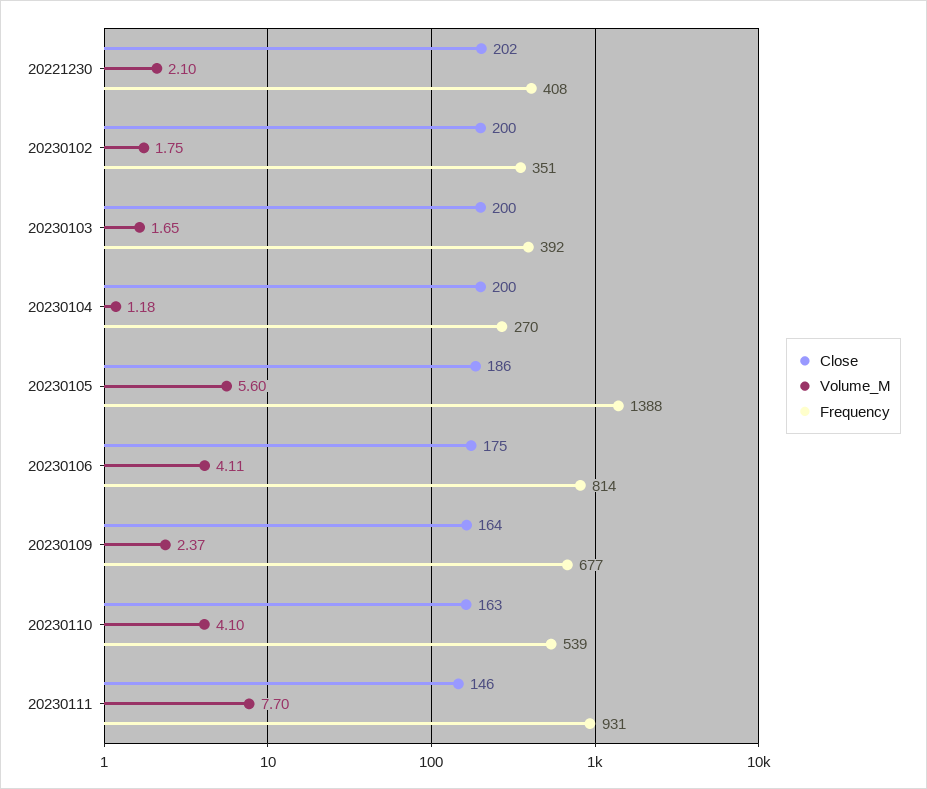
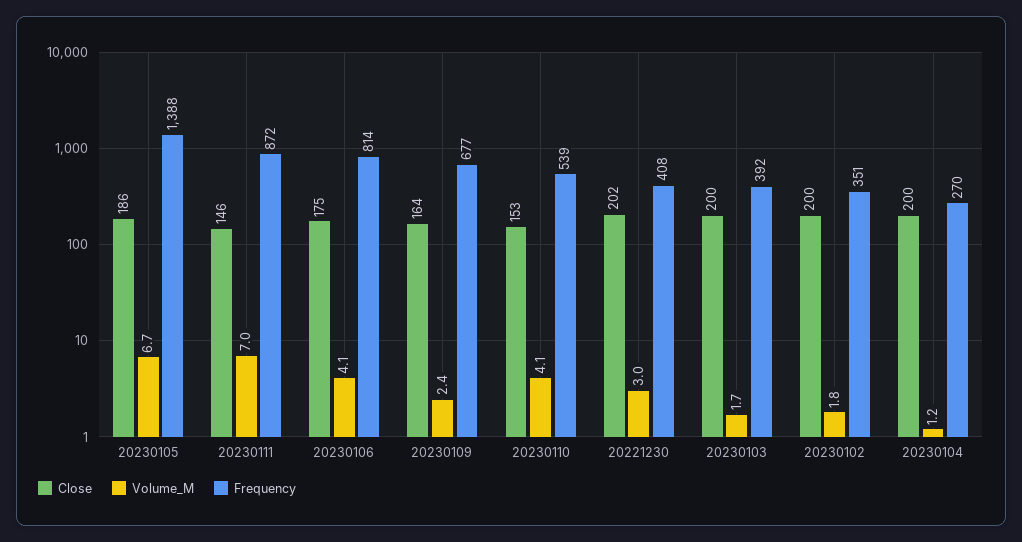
Volume_M, 20221230: 2.1 -> 3
Volume_M, 20230105: 5.6 -> 6.7
Close, 20230110: 163 -> 153
Volume_M, 20230111: 7.7 -> 7
Frequency, 20230111: 931 -> 872

